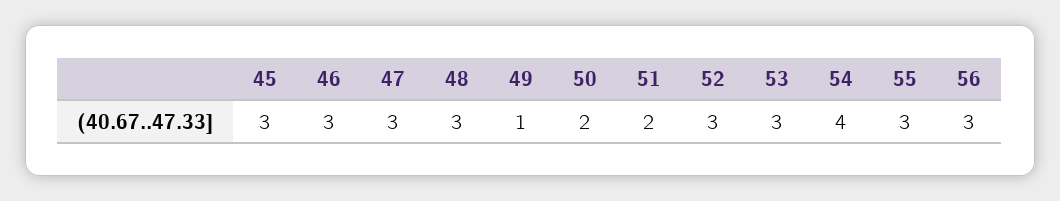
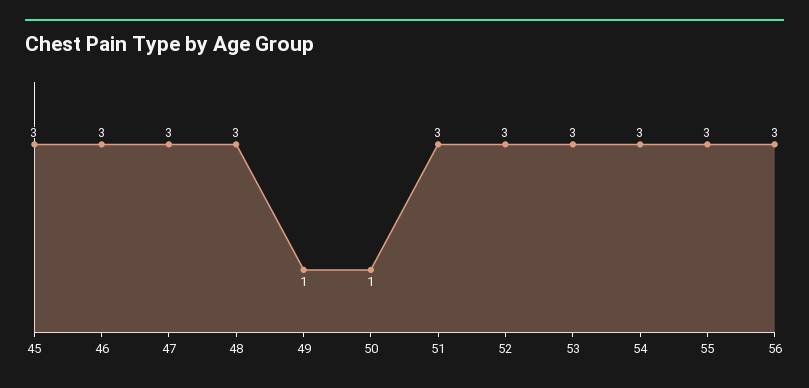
50: 2 -> 1
51: 2 -> 3
54: 4 -> 3

